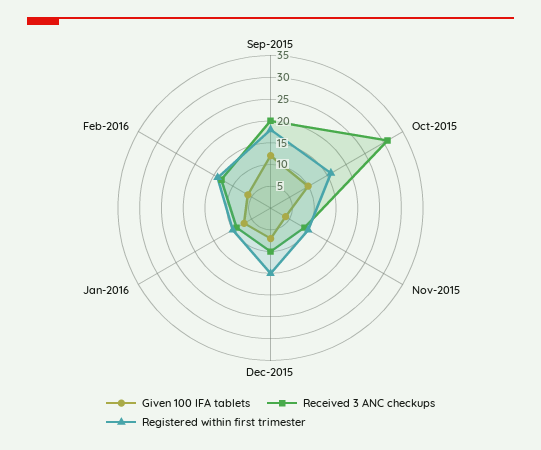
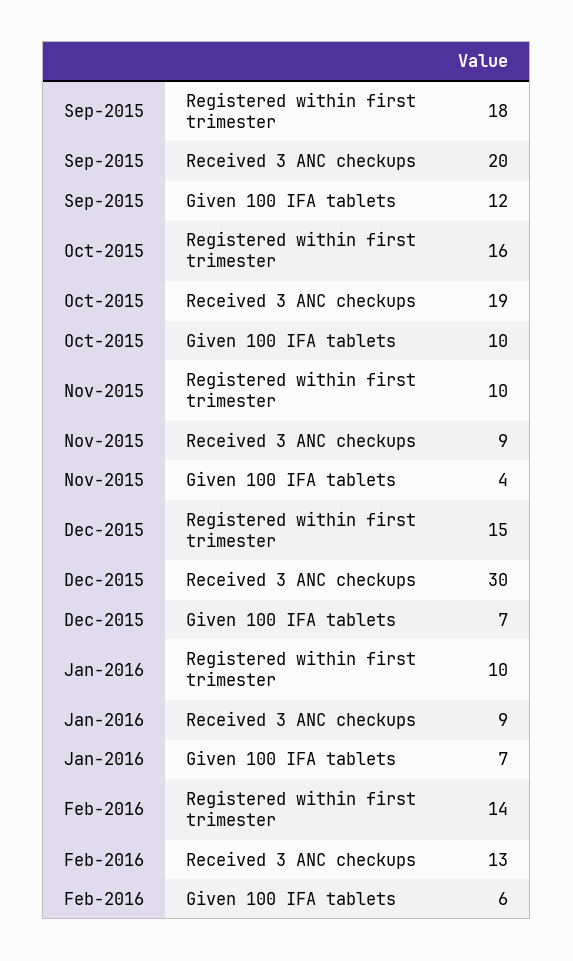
Received 3 ANC checkups, Oct-2015: 30 -> 19
Received 3 ANC checkups, Dec-2015: 10 -> 30

